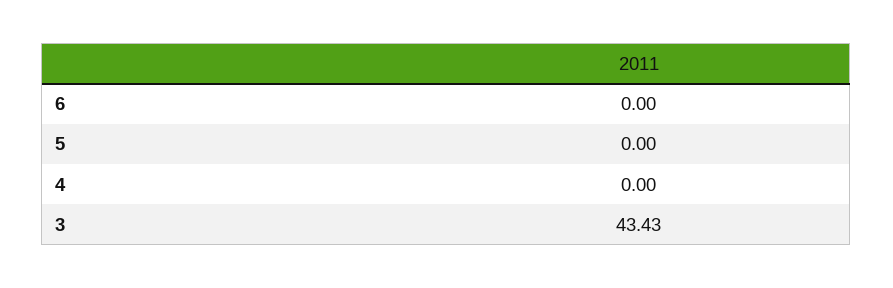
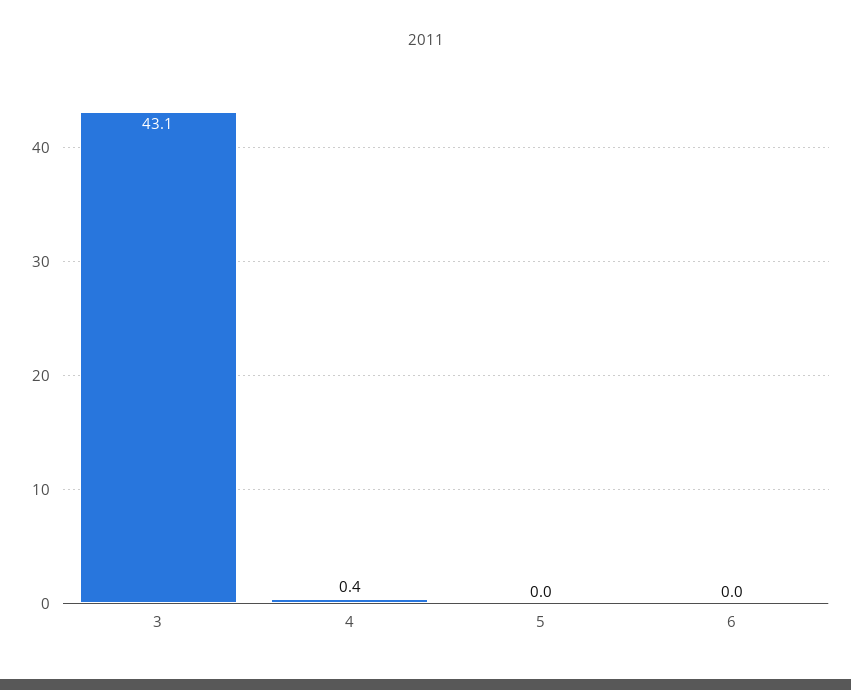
4: 0 -> 0.4
3: 43.43 -> 43.1

